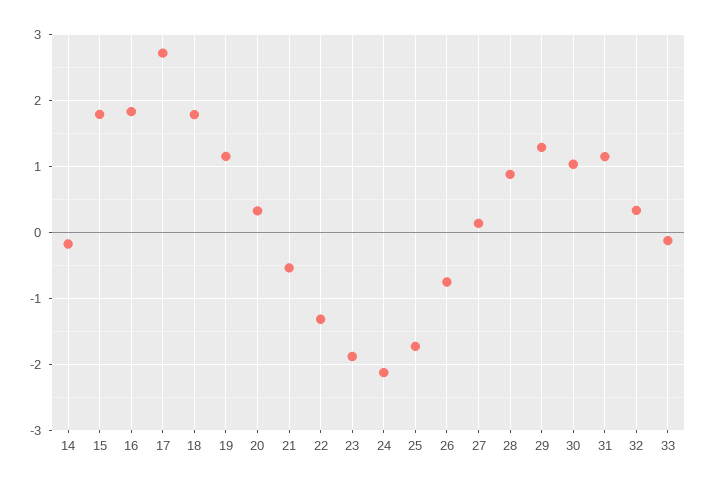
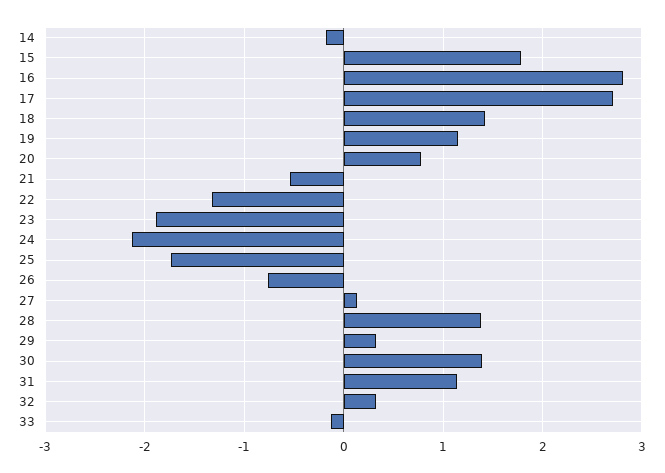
16: 1.8 -> 2.8
18: 1.8 -> 1.4
20: 0.3 -> 0.8
28: 0.9 -> 1.4
29: 1.3 -> 0.3
30: 1 -> 1.4

